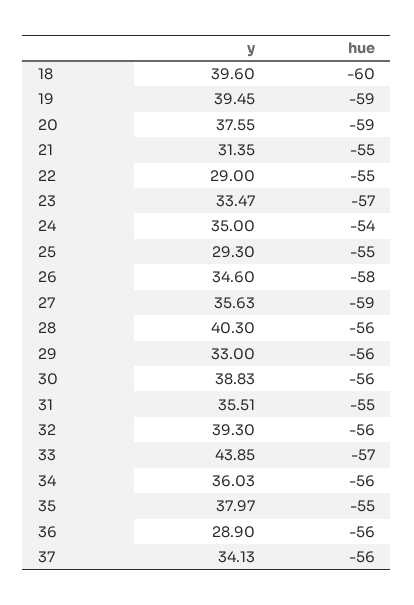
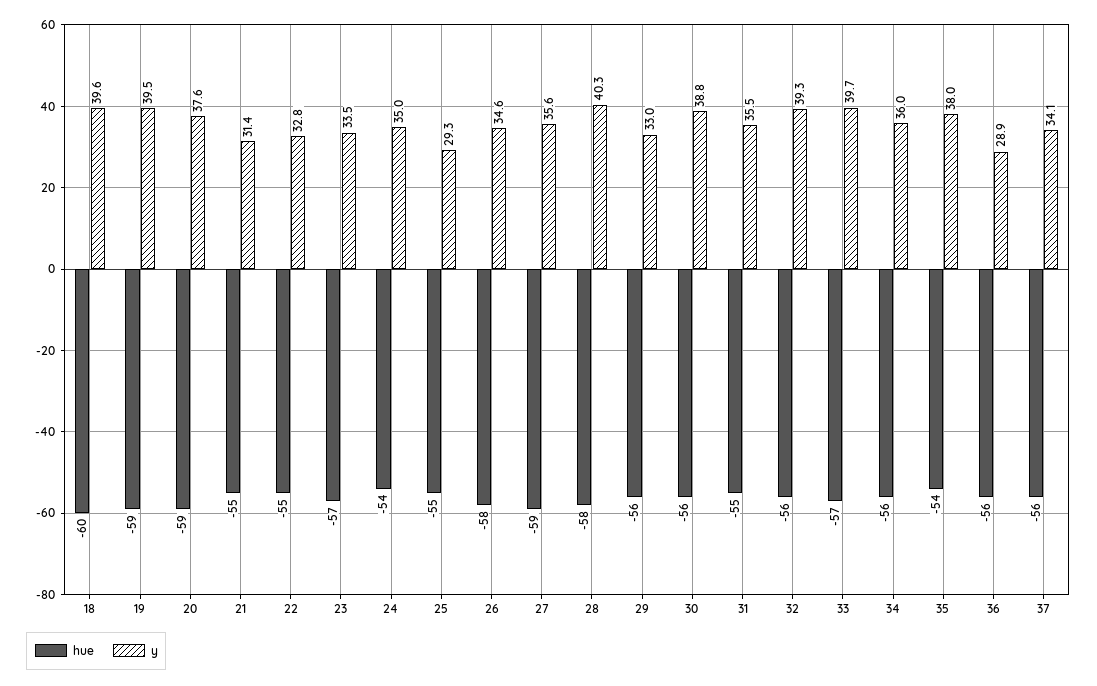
y, 22: 29 -> 32.8
hue, 28: -56 -> -58
y, 33: 43.85 -> 39.7
hue, 35: -55 -> -54

